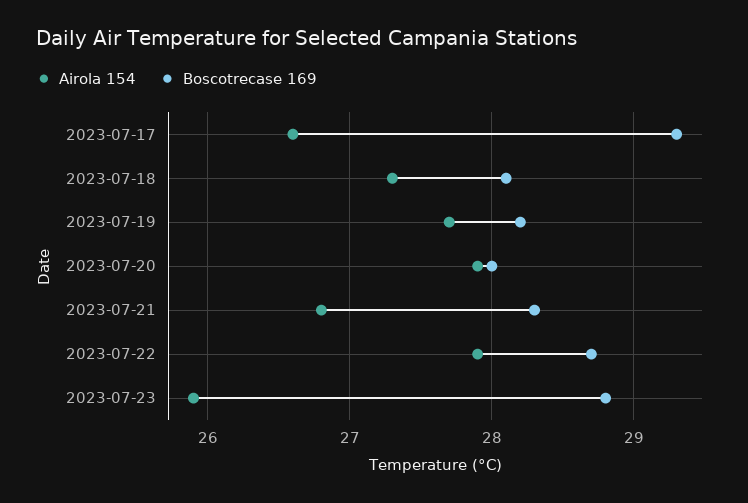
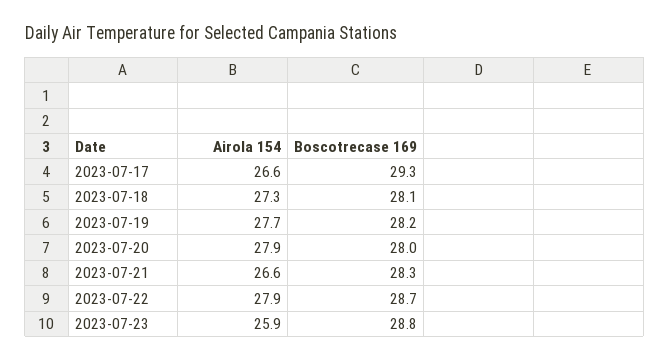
Airola 154, 2023-07-21: 26.8 -> 26.6

